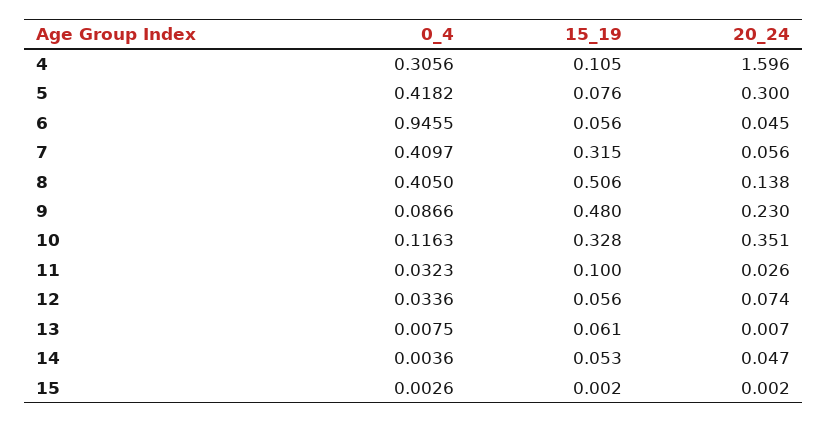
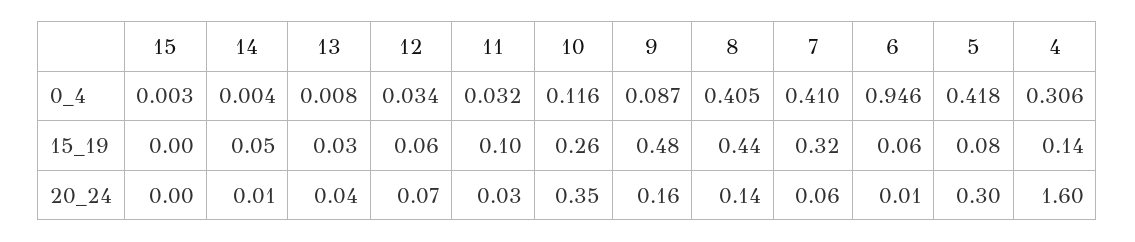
15_19, 4: 0.105 -> 0.14
20_24, 6: 0.045 -> 0.01
15_19, 8: 0.506 -> 0.44
20_24, 9: 0.23 -> 0.16
15_19, 10: 0.328 -> 0.26
15_19, 13: 0.061 -> 0.03
20_24, 13: 0.007 -> 0.04
20_24, 14: 0.047 -> 0.01

